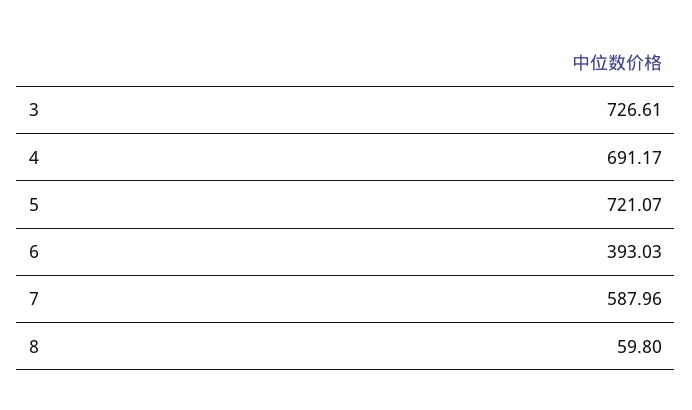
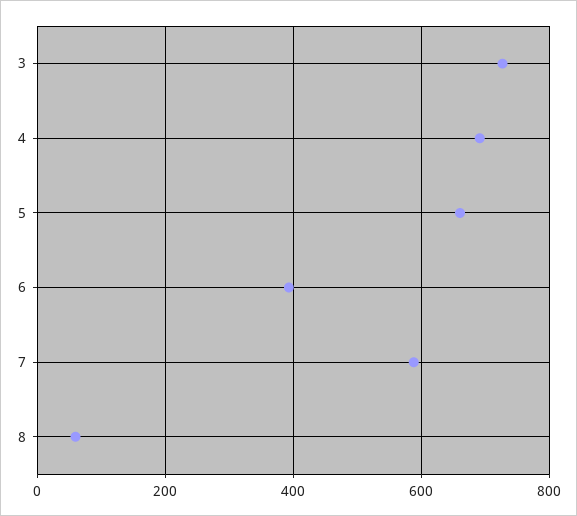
5: 721.07 -> 660

